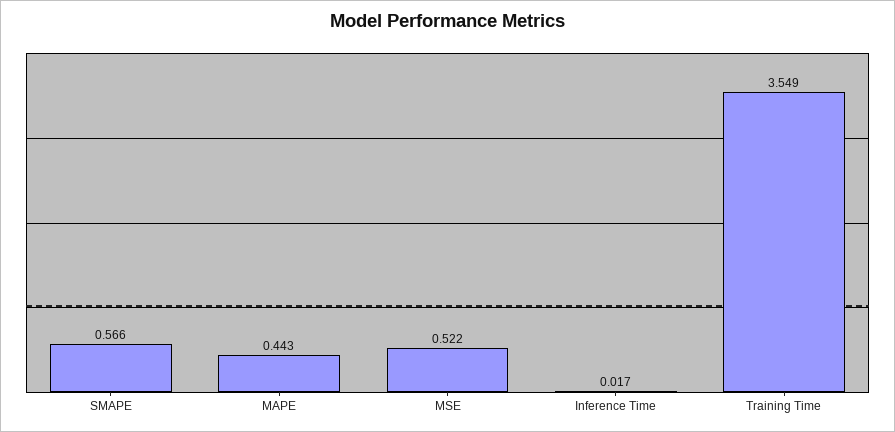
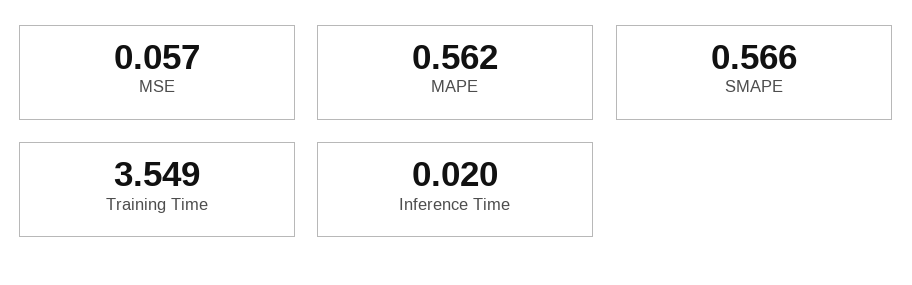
MAPE: 0.443 -> 0.562
MSE: 0.522 -> 0.057
Inference Time: 0.017 -> 0.02

